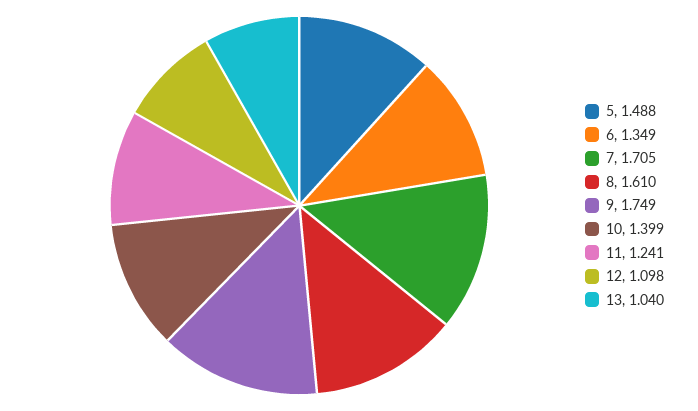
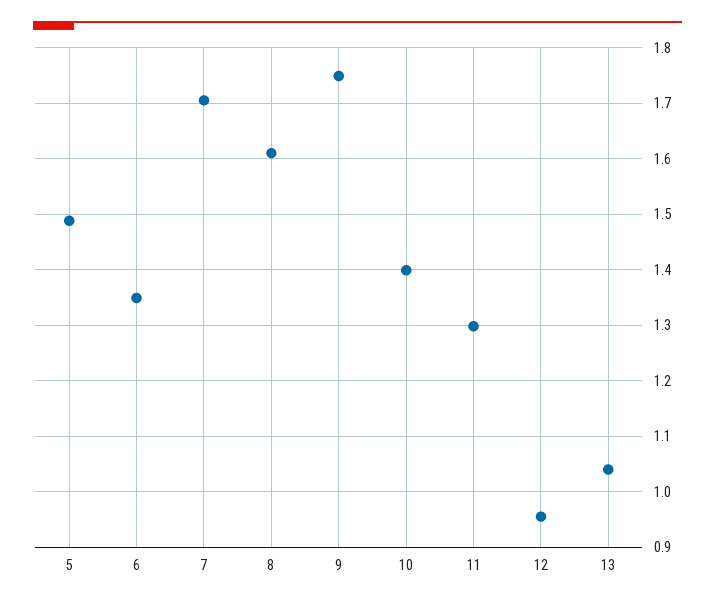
11: 1.241 -> 1.3
12: 1.098 -> 0.96

